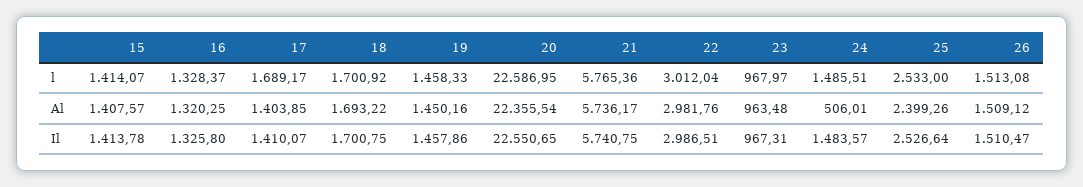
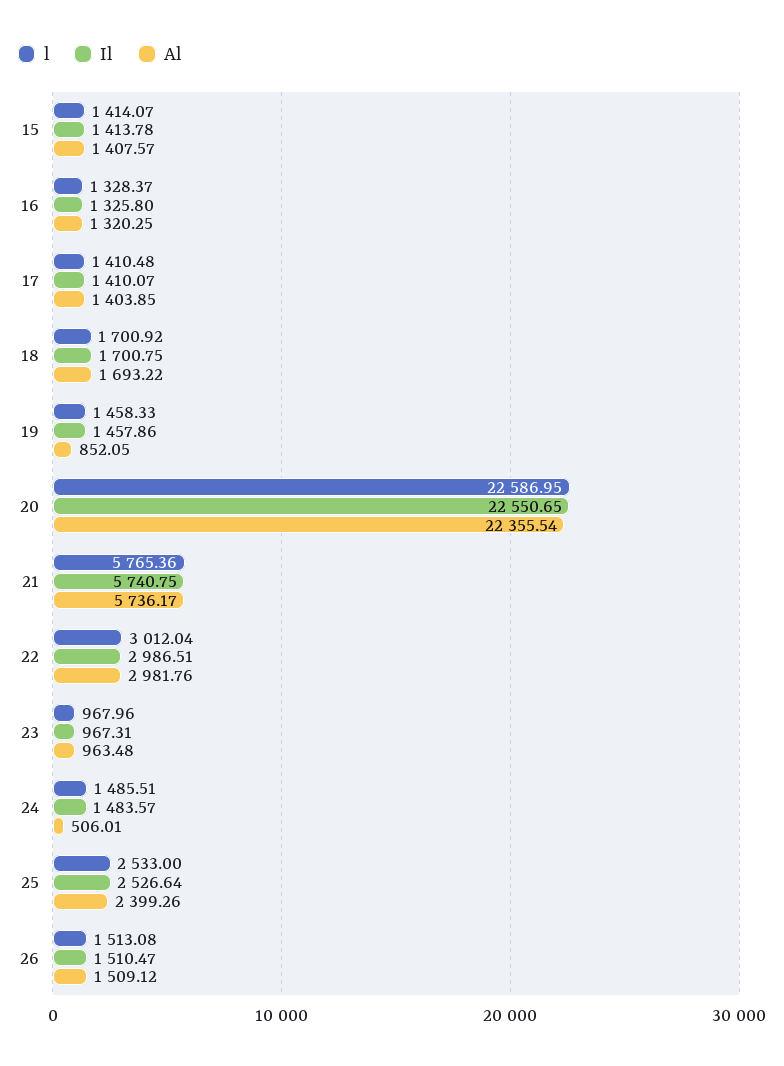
l, 17: 1689.17 -> 1410.48
l, 23: 967.97 -> 967.96
Al, 19: 1450.16 -> 852.05

